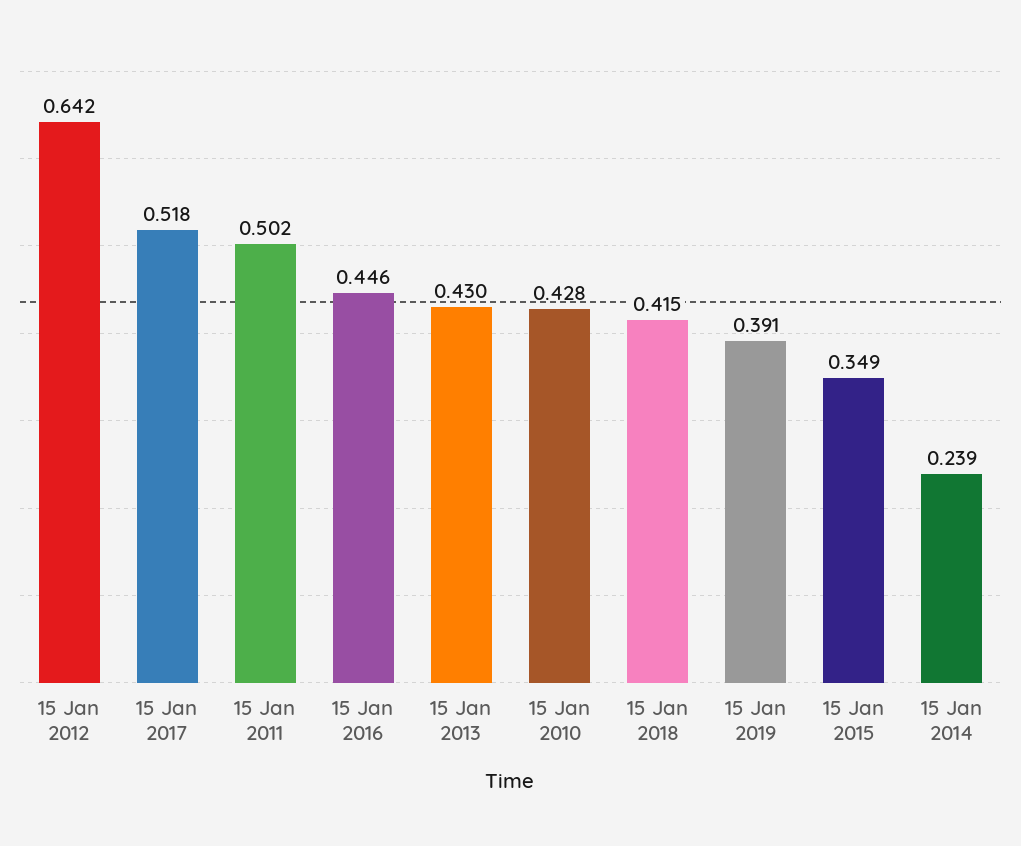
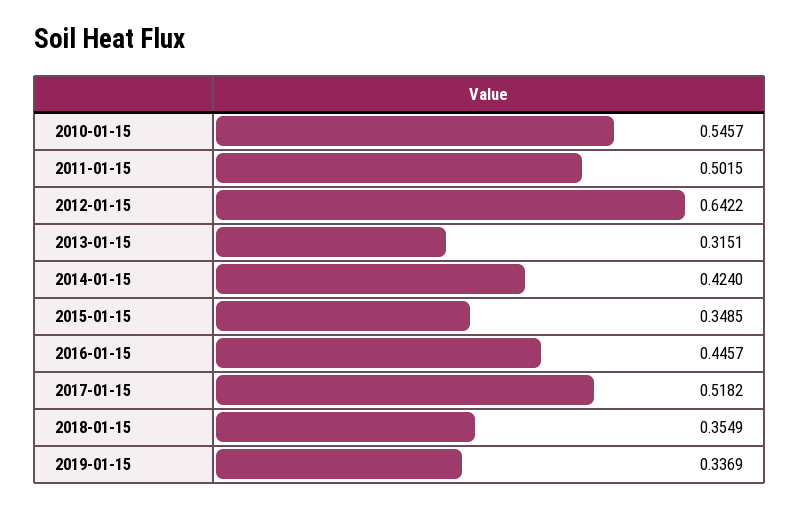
15 Jan 2013: 0.43 -> 0.3151
15 Jan 2010: 0.428 -> 0.5457
15 Jan 2018: 0.415 -> 0.3549
15 Jan 2019: 0.391 -> 0.3369
15 Jan 2014: 0.239 -> 0.424

